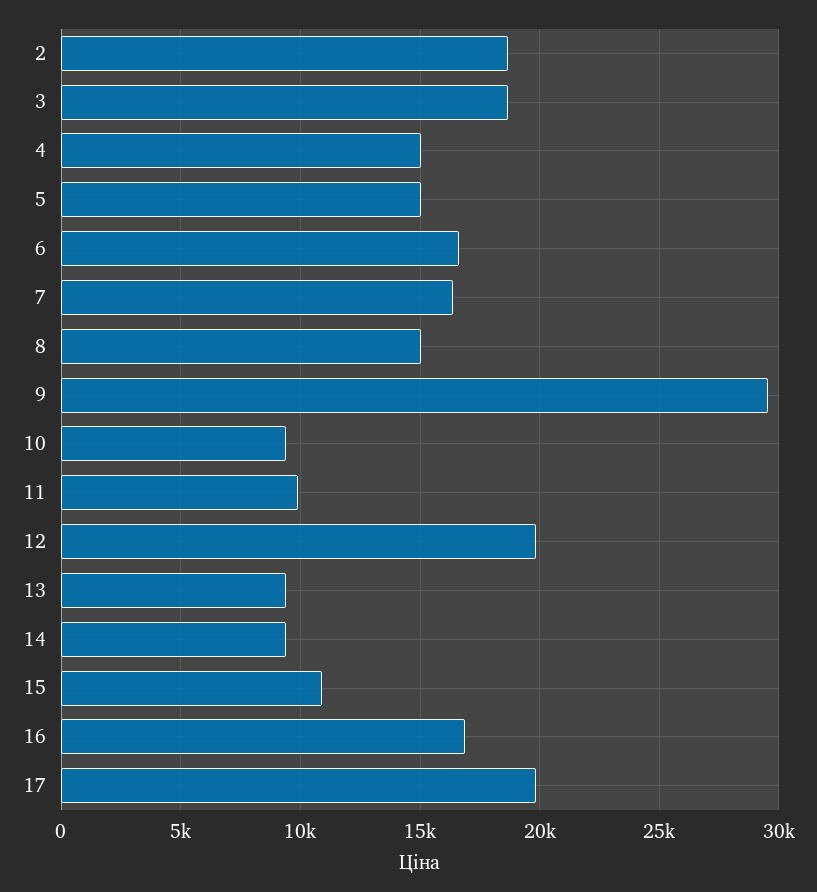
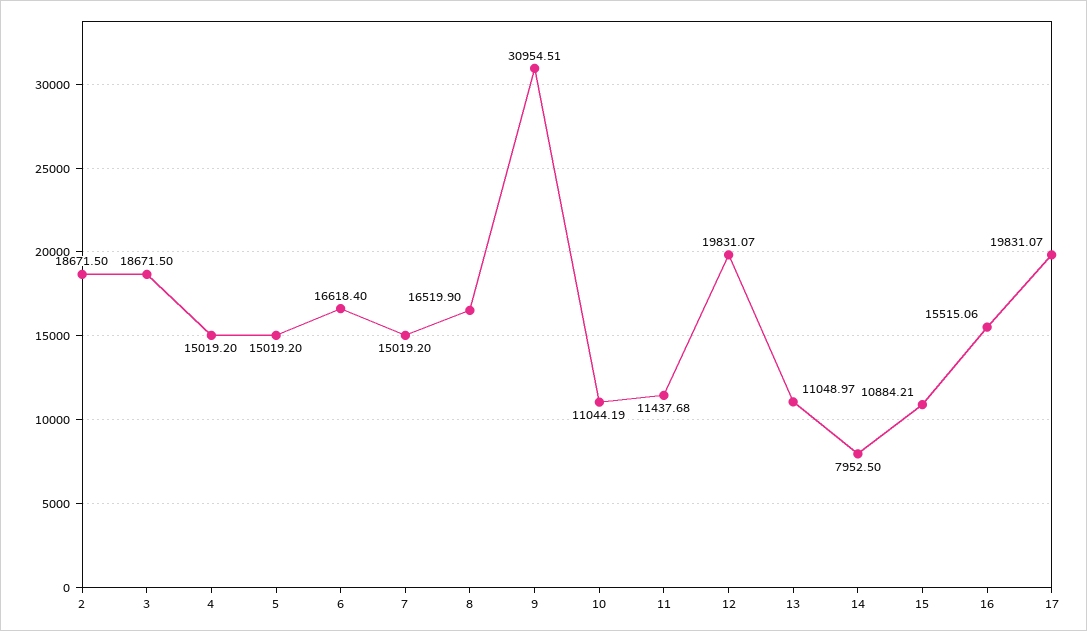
7: 16500 -> 15019.2
8: 15000 -> 16519.9
9: 29500 -> 30954.51
10: 9500 -> 11044.19
11: 10000 -> 11437.68
13: 9500 -> 11048.97
14: 9500 -> 7952.5
16: 17000 -> 15515.06

